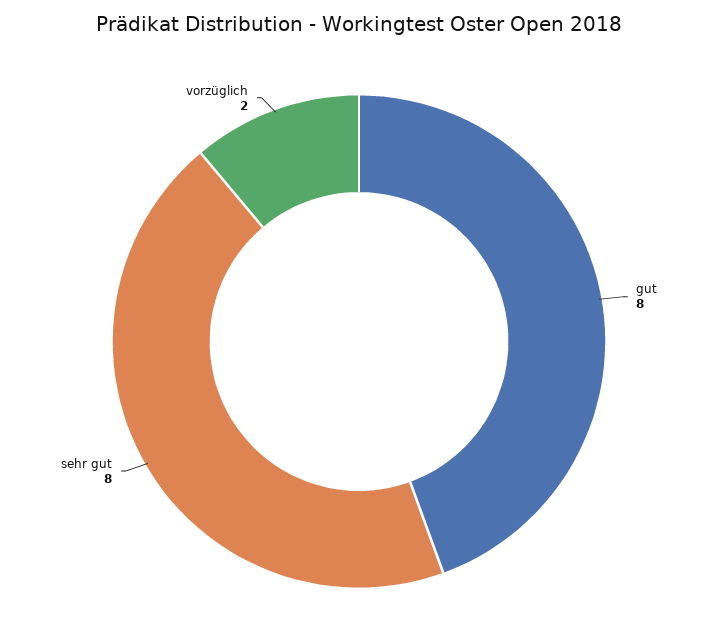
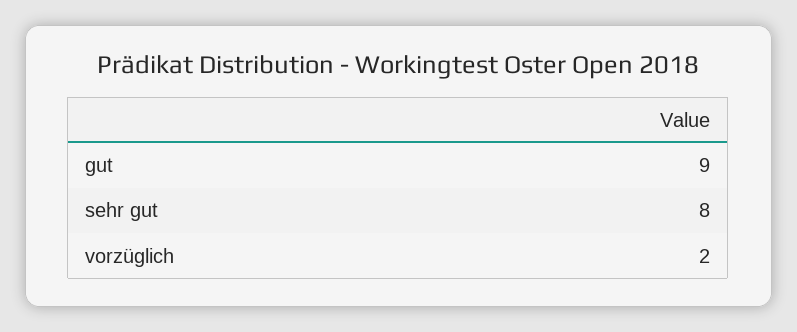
gut: 8 -> 9

